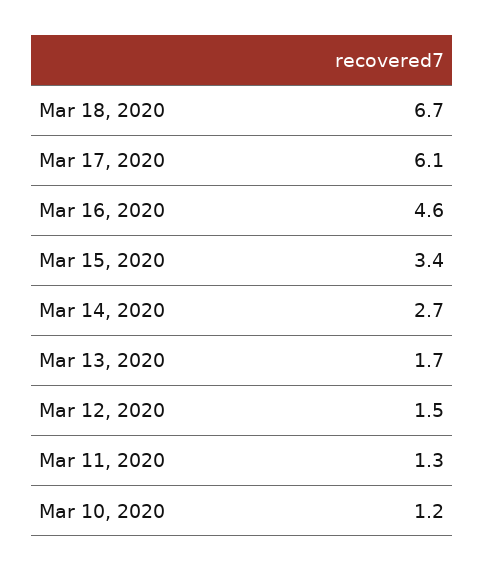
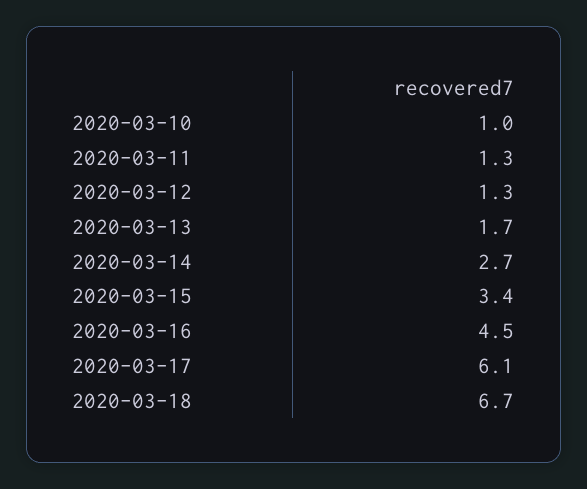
Mar 16, 2020: 4.6 -> 4.5
Mar 12, 2020: 1.5 -> 1.3
Mar 10, 2020: 1.2 -> 1

